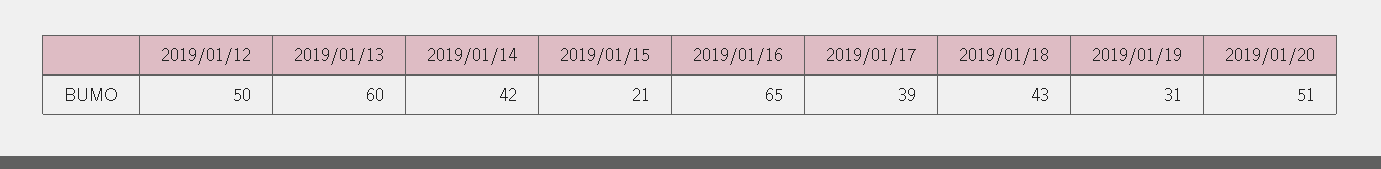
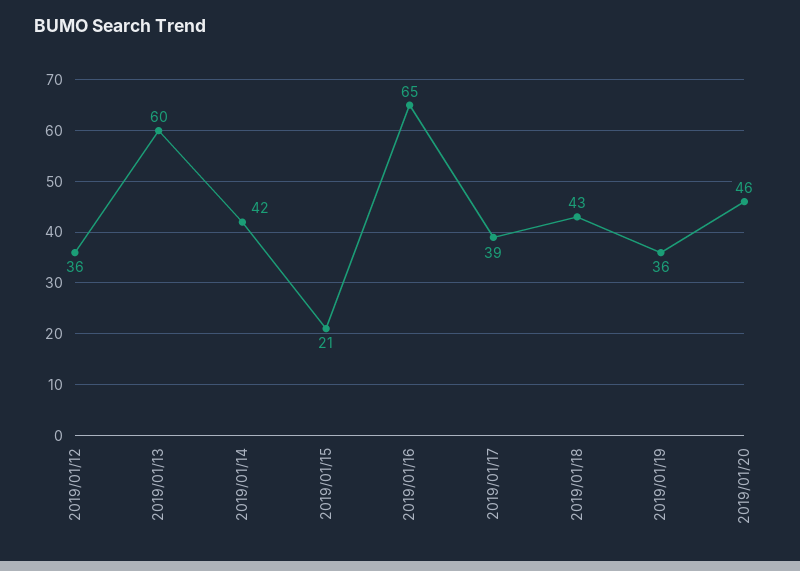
2019/01/12: 50 -> 36
2019/01/19: 31 -> 36
2019/01/20: 51 -> 46

